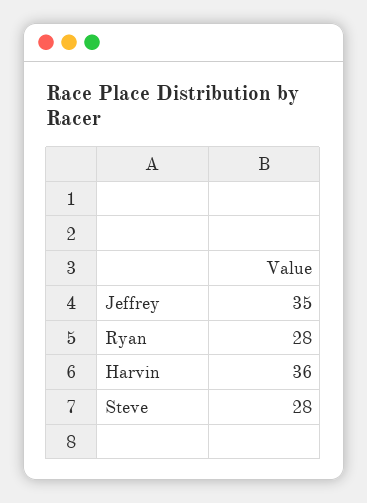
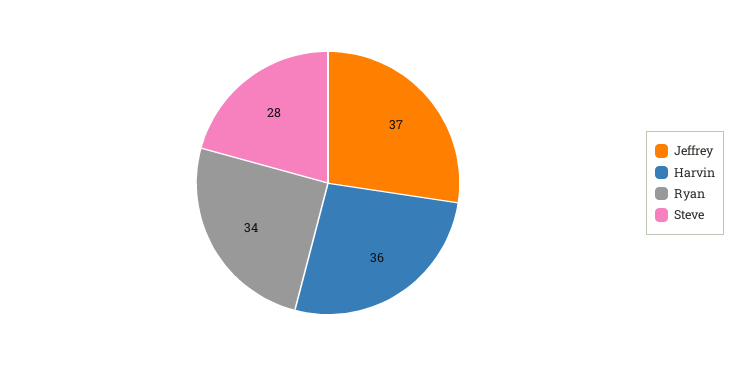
Jeffrey: 35 -> 37
Ryan: 28 -> 34

